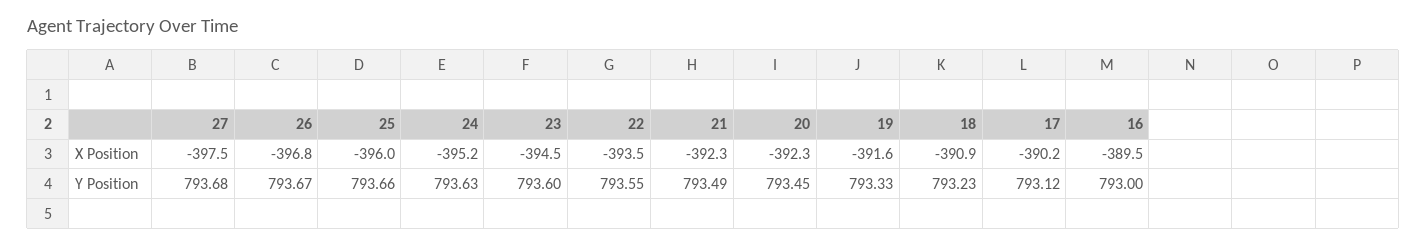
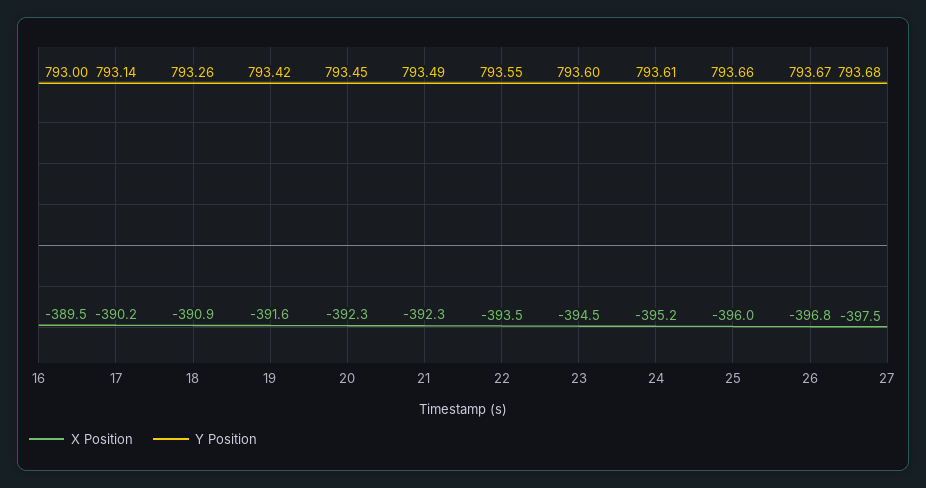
Y Position, 24: 793.63 -> 793.61
Y Position, 19: 793.33 -> 793.42
Y Position, 18: 793.23 -> 793.26
Y Position, 17: 793.12 -> 793.14

